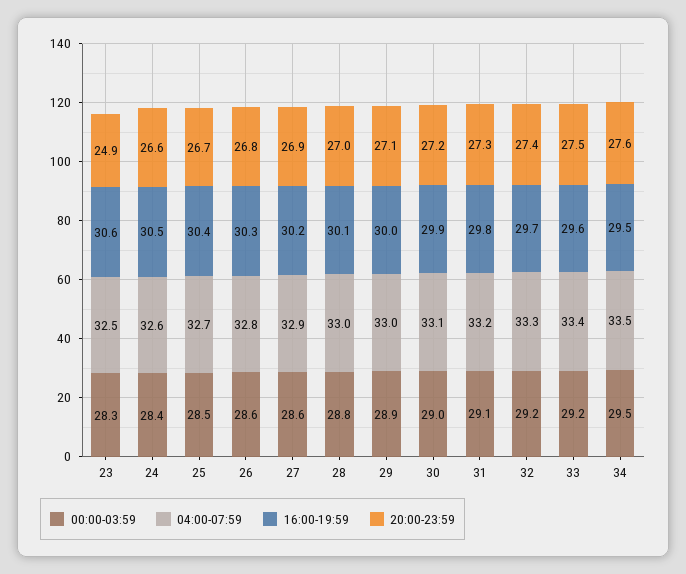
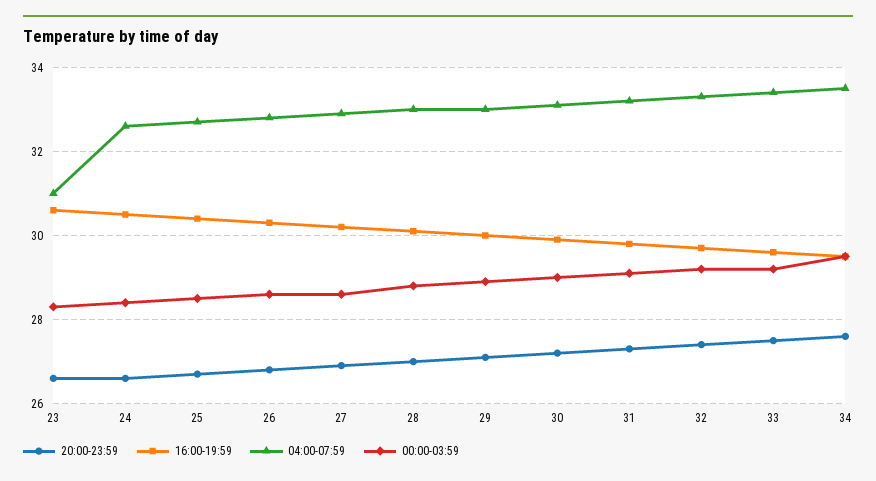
04:00-07:59, 23: 32.5 -> 31
20:00-23:59, 23: 24.9 -> 26.5

